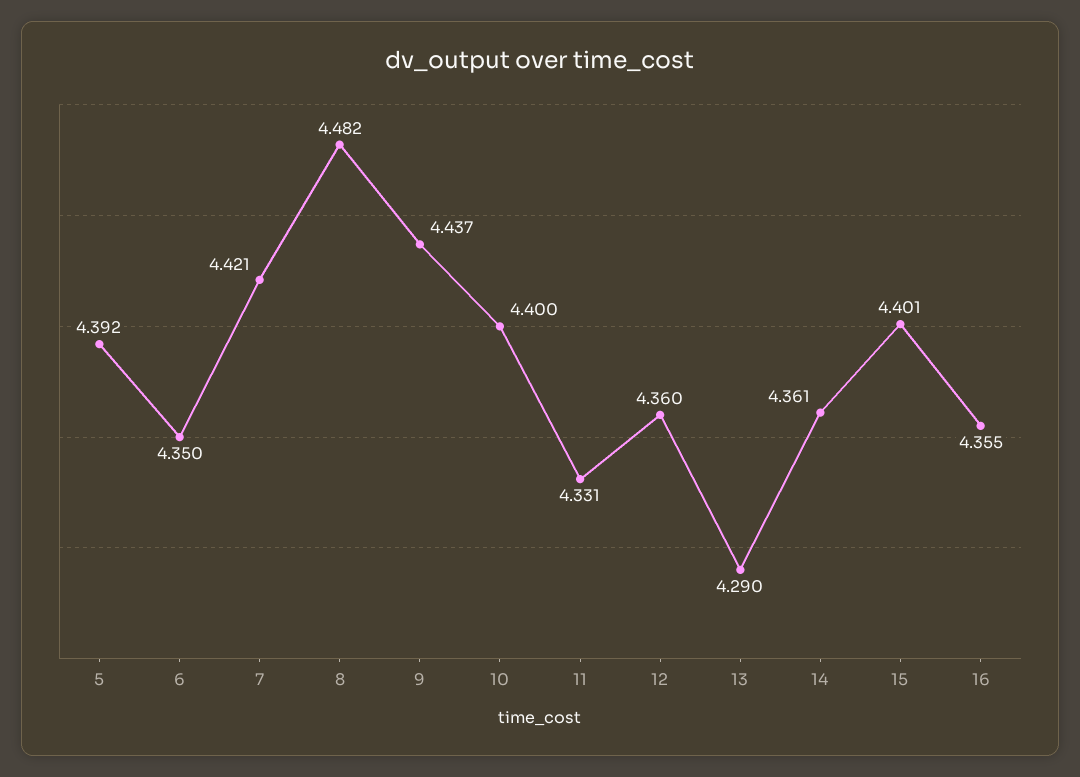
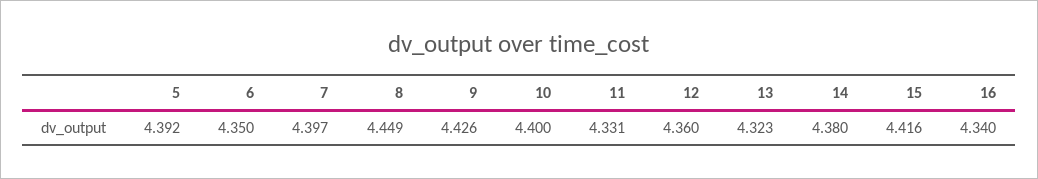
7: 4.421 -> 4.397
8: 4.482 -> 4.449
9: 4.437 -> 4.426
13: 4.29 -> 4.323
14: 4.361 -> 4.38
15: 4.401 -> 4.416
16: 4.355 -> 4.34

